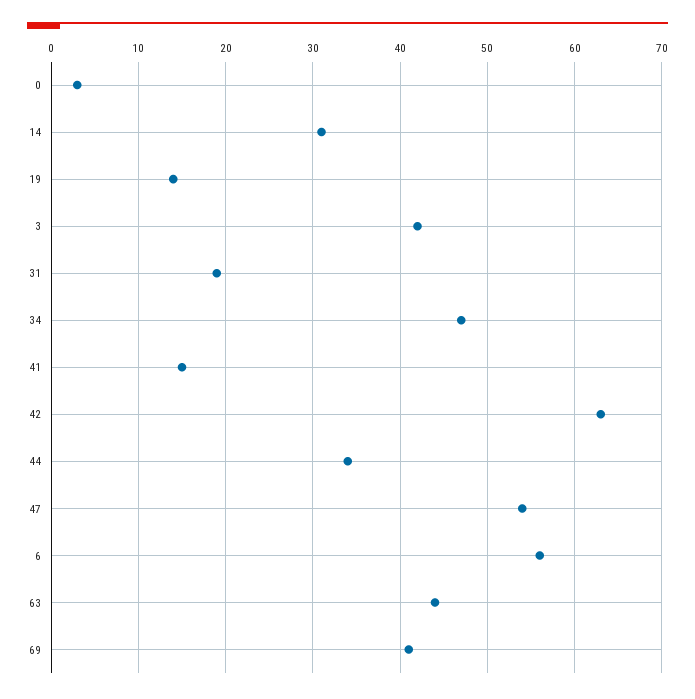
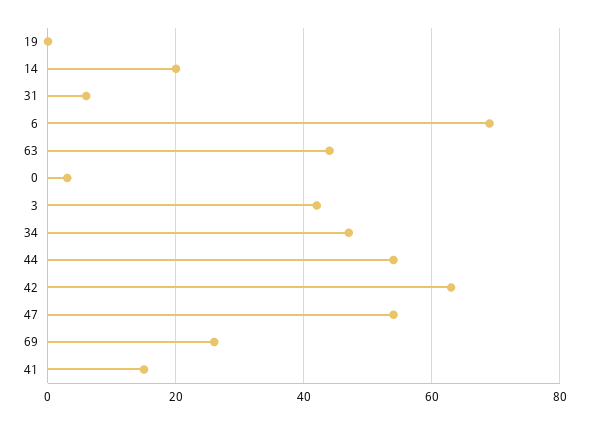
14: 31 -> 20
19: 14 -> 0
31: 19 -> 5
44: 34 -> 55
6: 56 -> 70
69: 41 -> 25

